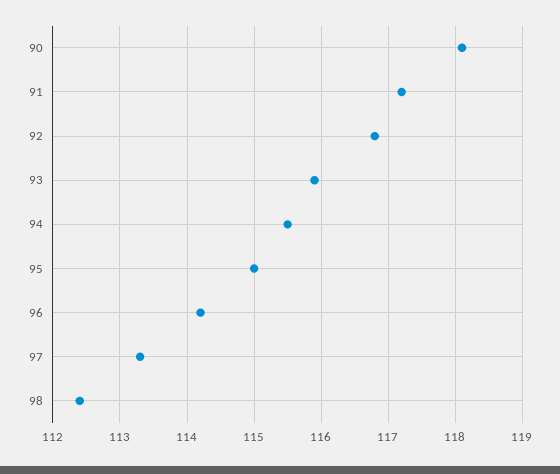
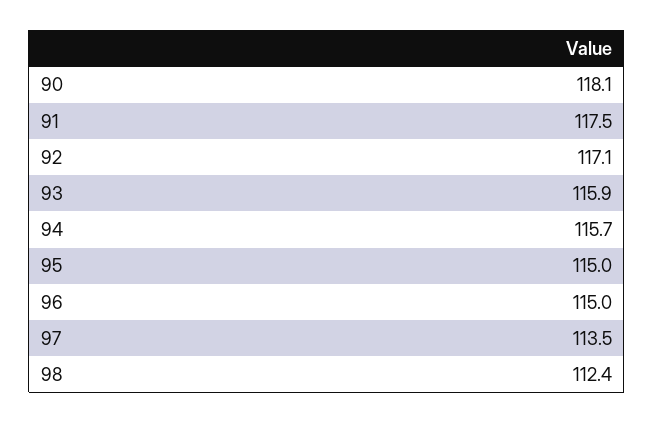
91: 117.2 -> 117.5
92: 116.8 -> 117.1
94: 115.5 -> 115.7
96: 114.2 -> 115
97: 113.3 -> 113.5

